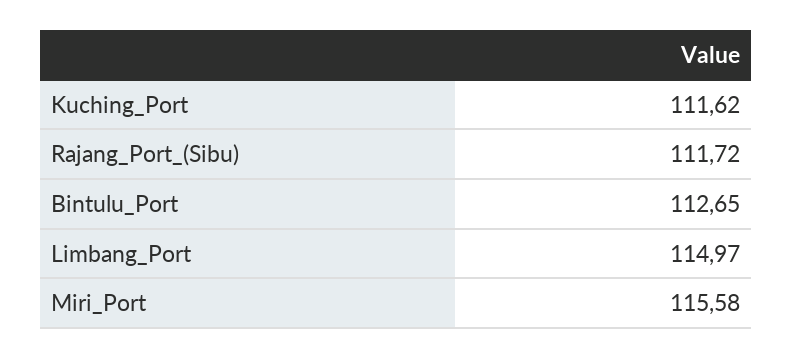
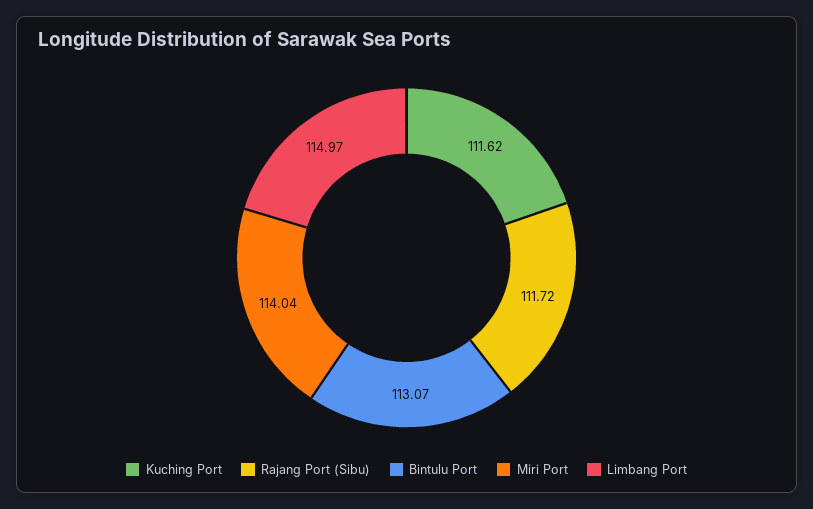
Bintulu_Port: 112.65 -> 113.07
Miri_Port: 115.58 -> 114.04

